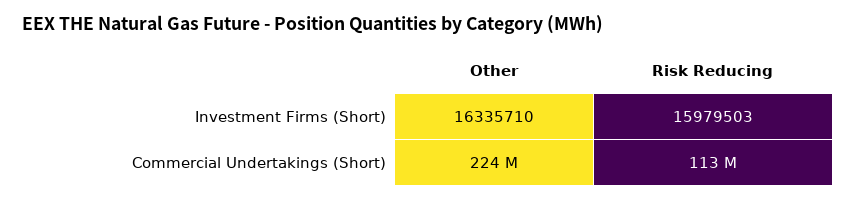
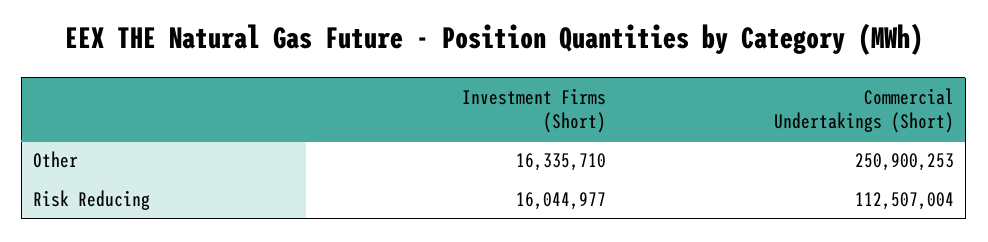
Risk Reducing, Investment Firms (Short): 15979503 -> 16044977
Other, Commercial Undertakings (Short): 224000000 -> 250900253

